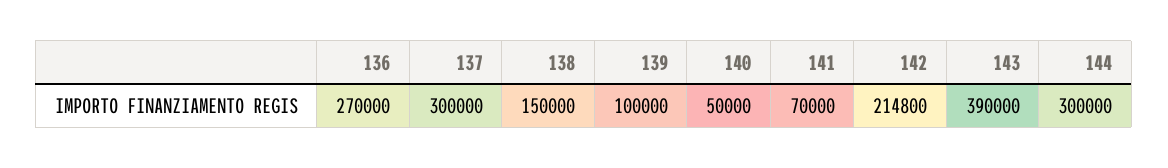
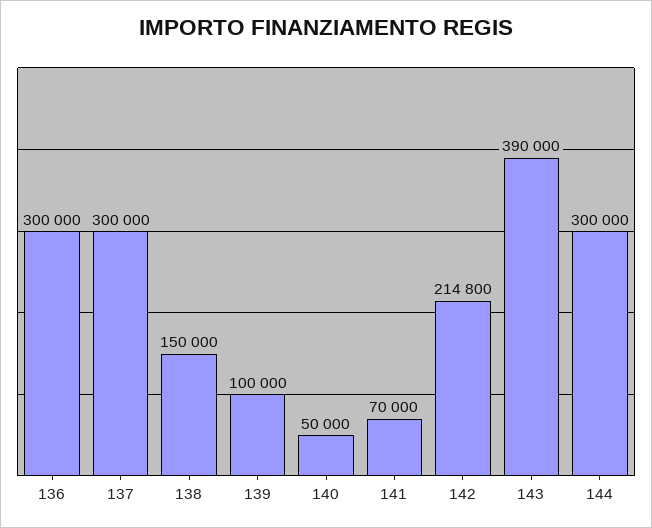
136: 270000 -> 300000

